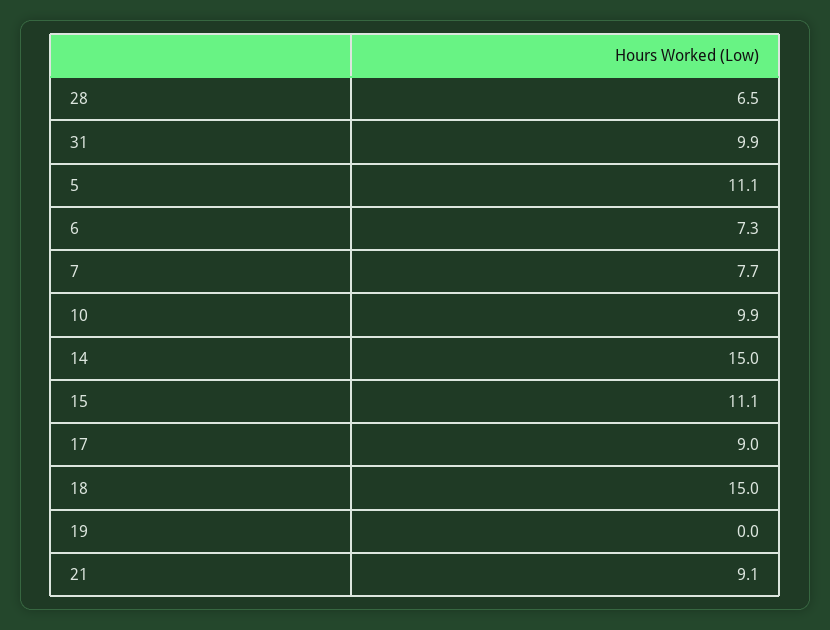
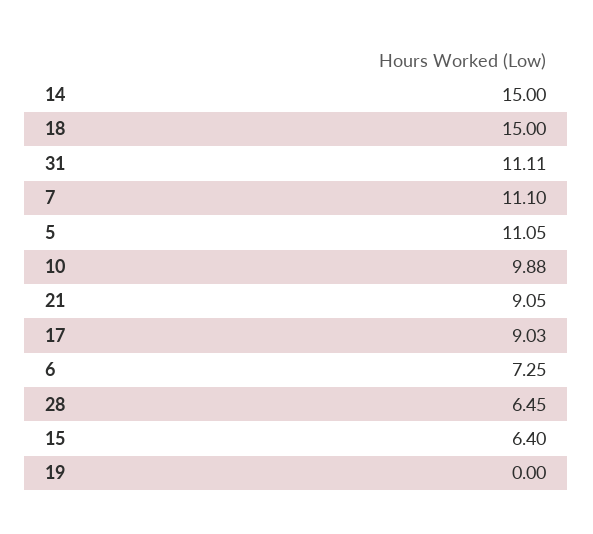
31: 9.9 -> 11.11
7: 7.7 -> 11.1
15: 11.1 -> 6.4

